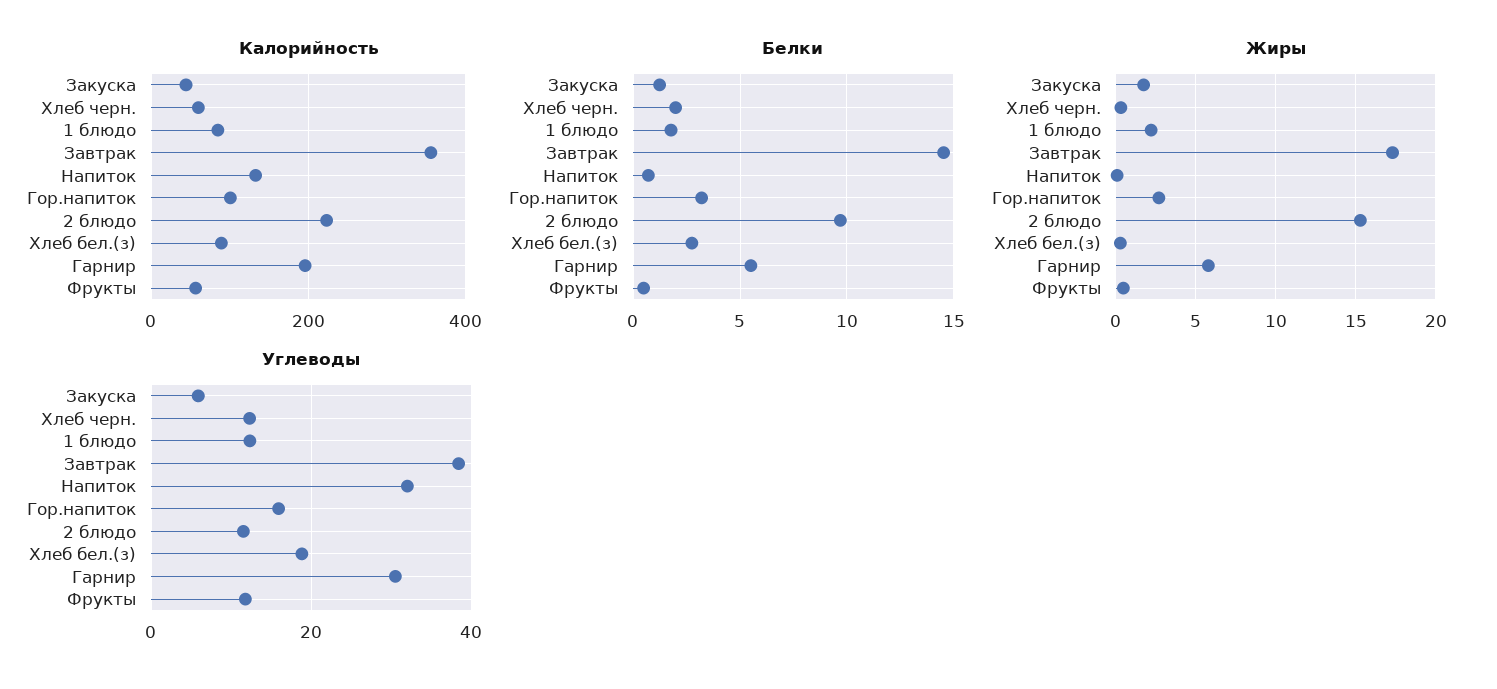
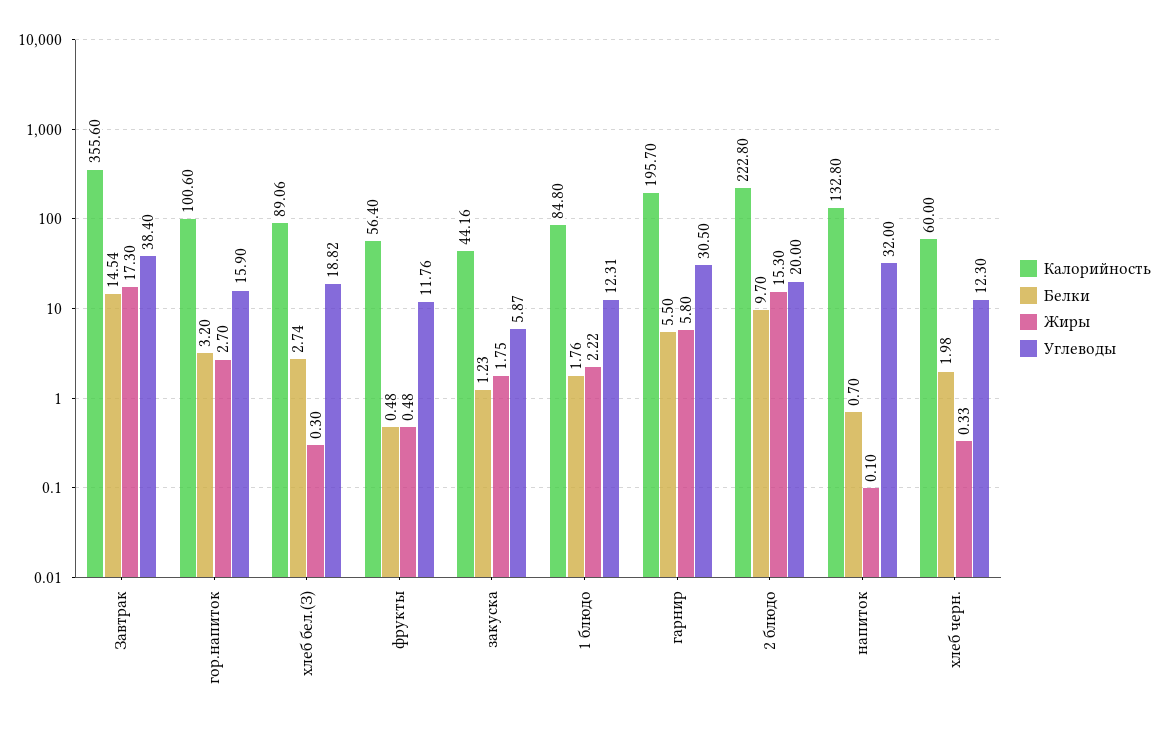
Углеводы, 2 блюдо: 12 -> 20

